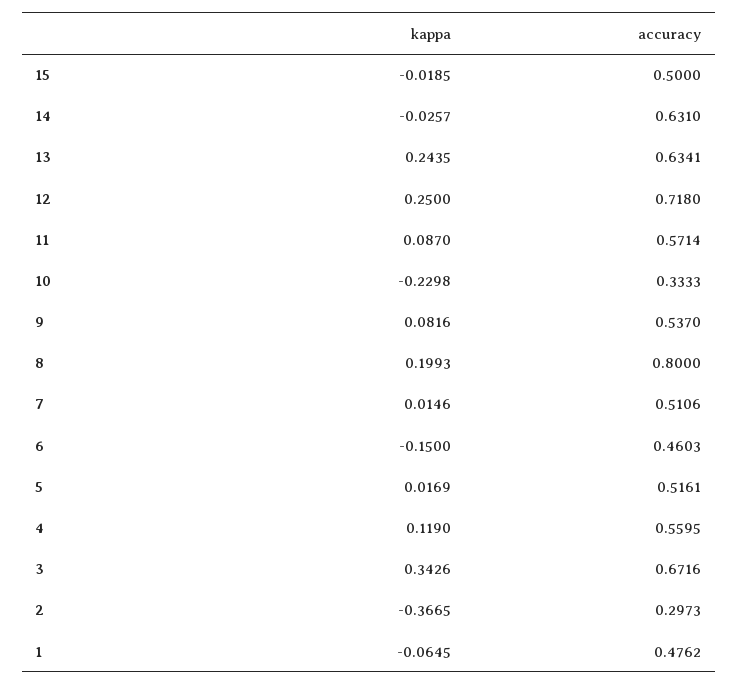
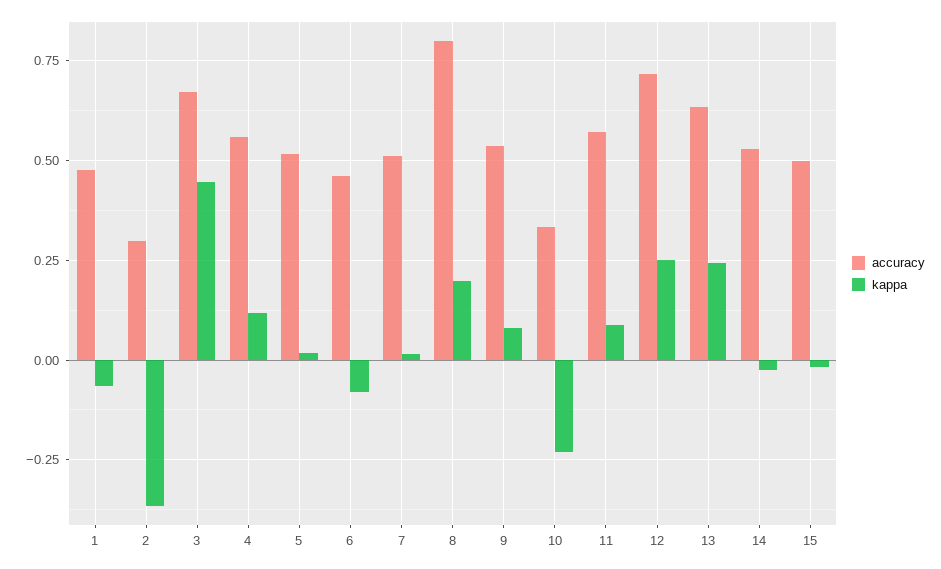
accuracy, 14: 0.631 -> 0.525
kappa, 6: -0.15 -> -0.075
kappa, 3: 0.3426 -> 0.45

